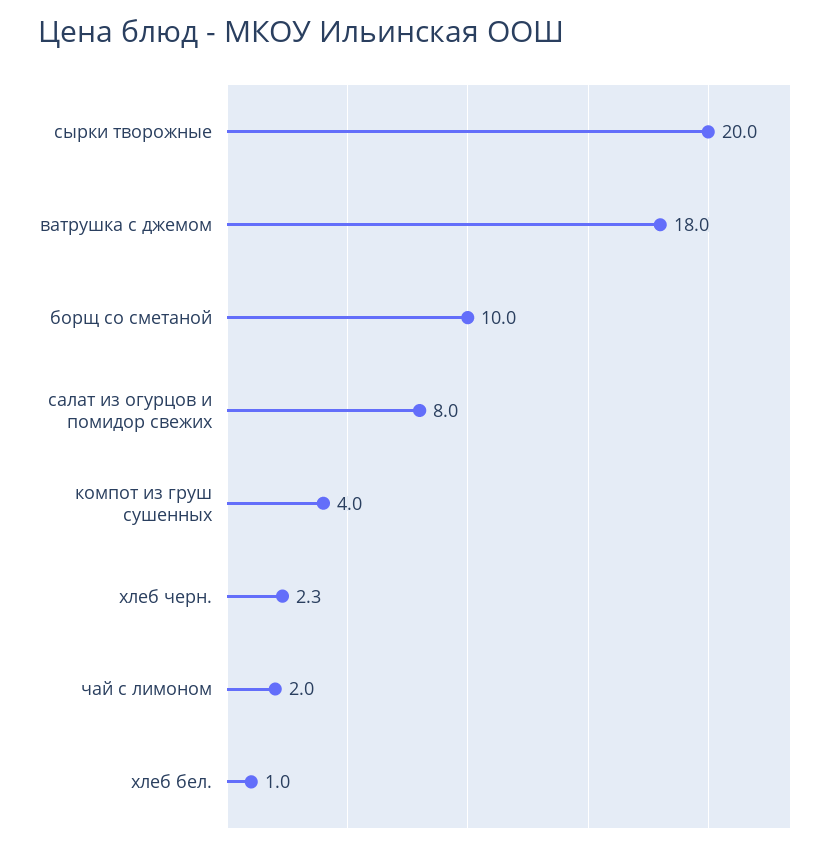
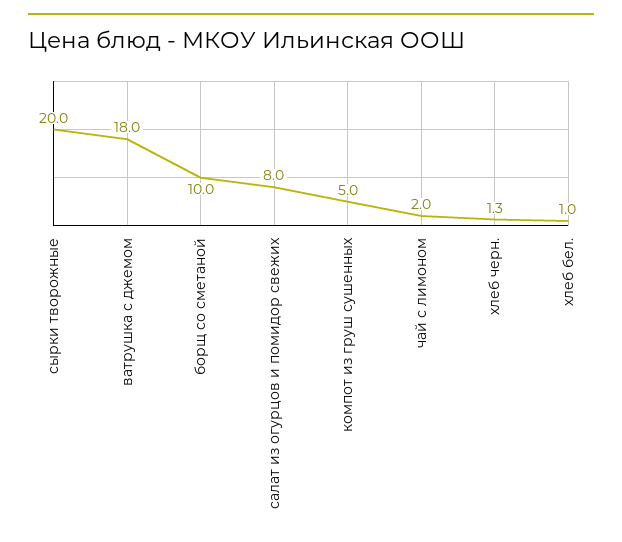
компот из груш сушенных: 4 -> 5
хлеб черн.: 2.3 -> 1.3

